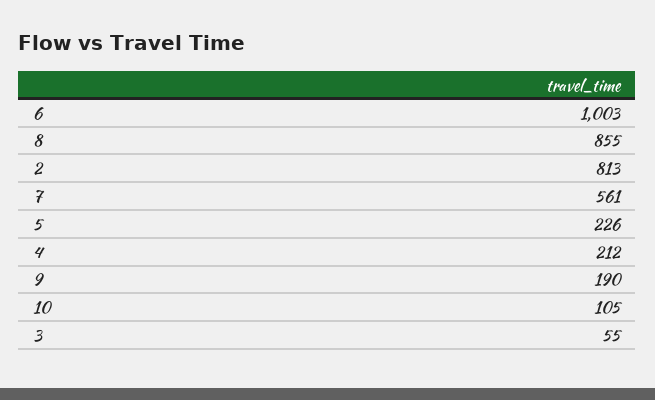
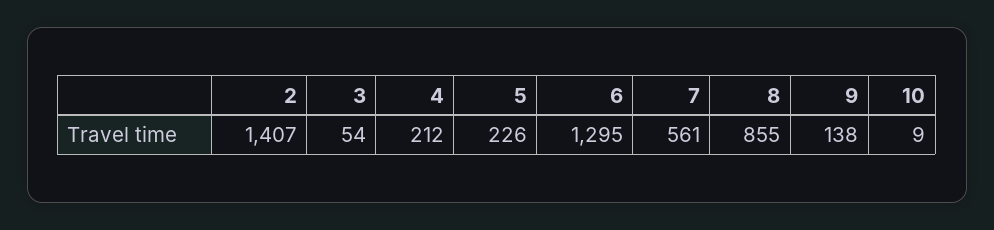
6: 1003 -> 1295
2: 813 -> 1407
9: 190 -> 138
10: 105 -> 9
3: 55 -> 54

